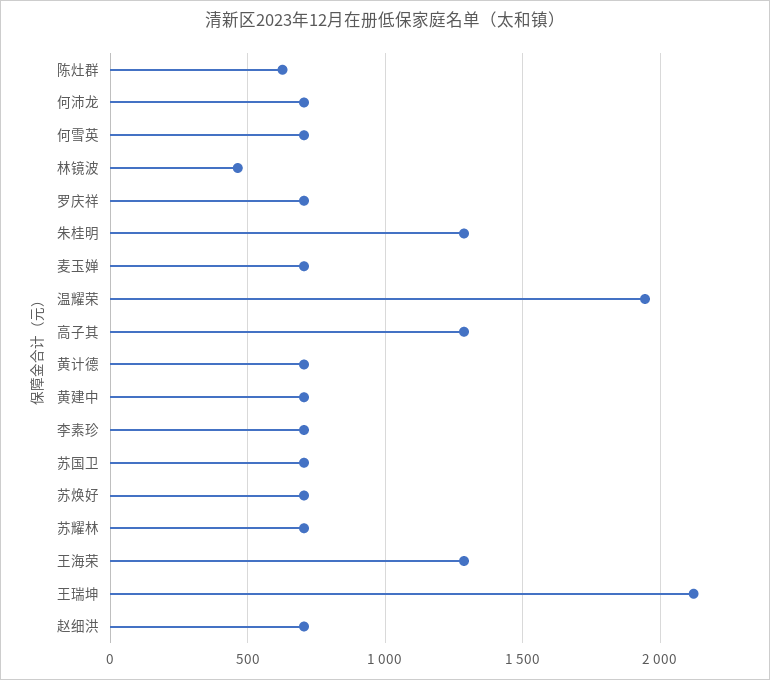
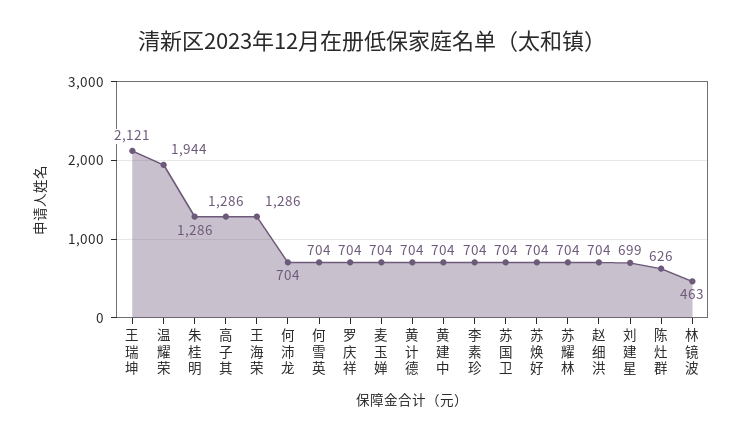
刘建星: none -> 699

